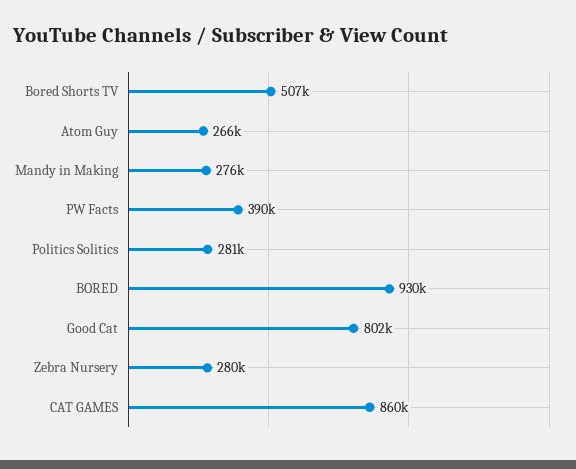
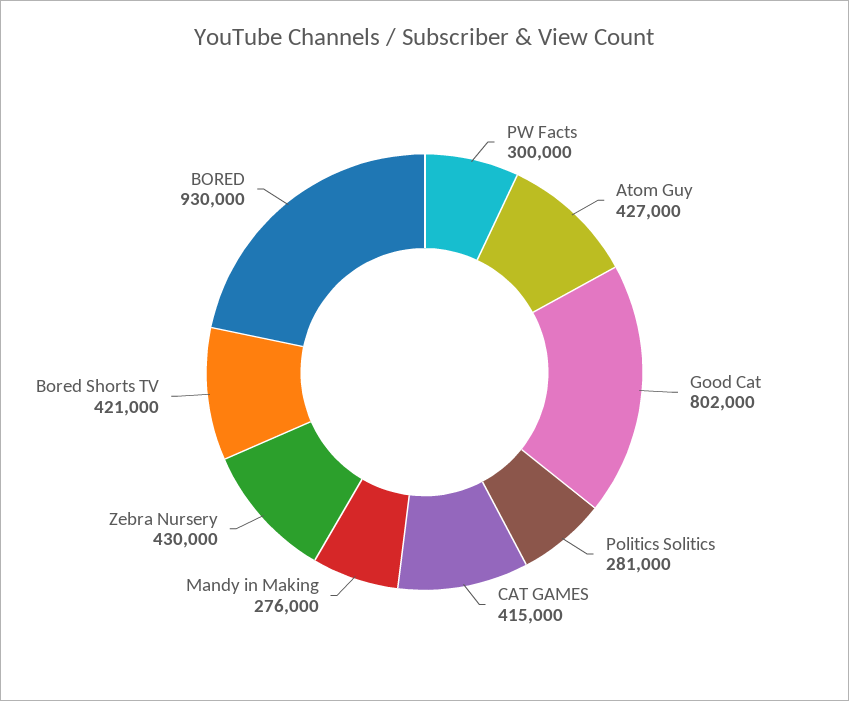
Bored Shorts TV: 507000 -> 421000
Atom Guy: 266000 -> 427000
PW Facts: 390000 -> 300000
Zebra Nursery: 280000 -> 430000
CAT GAMES: 860000 -> 415000

